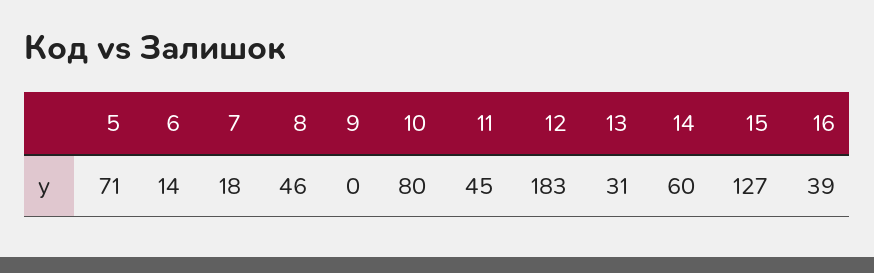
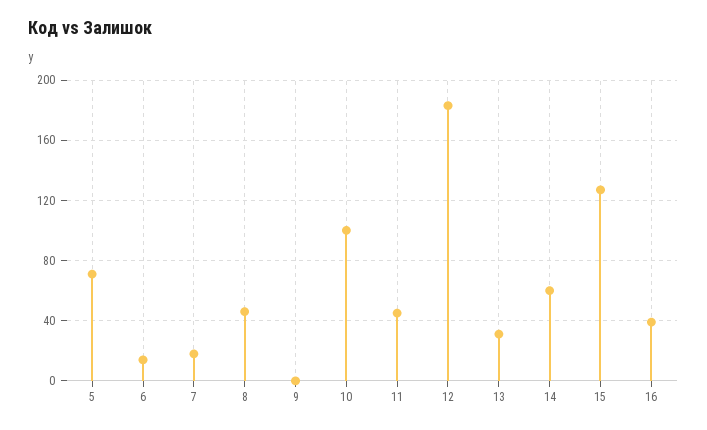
10: 80 -> 100

